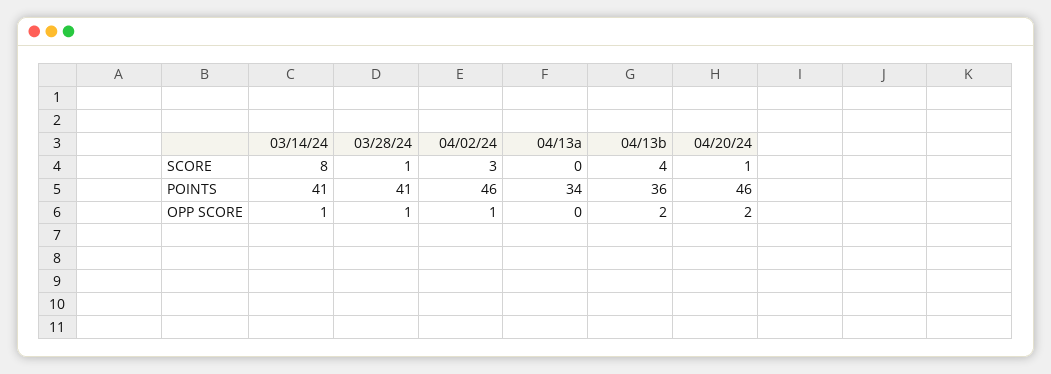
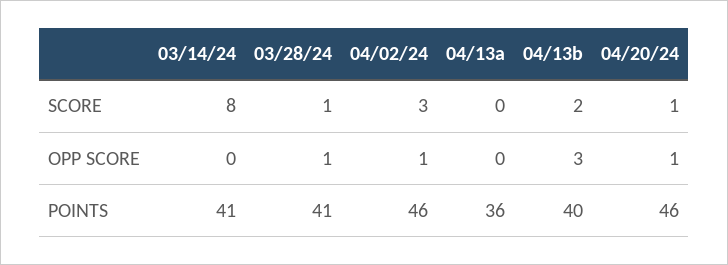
04/13b, SCORE: 4 -> 2
04/13a, POINTS: 34 -> 36
04/13b, POINTS: 36 -> 40
03/14/24, OPP SCORE: 1 -> 0
04/13b, OPP SCORE: 2 -> 3
04/20/24, OPP SCORE: 2 -> 1

